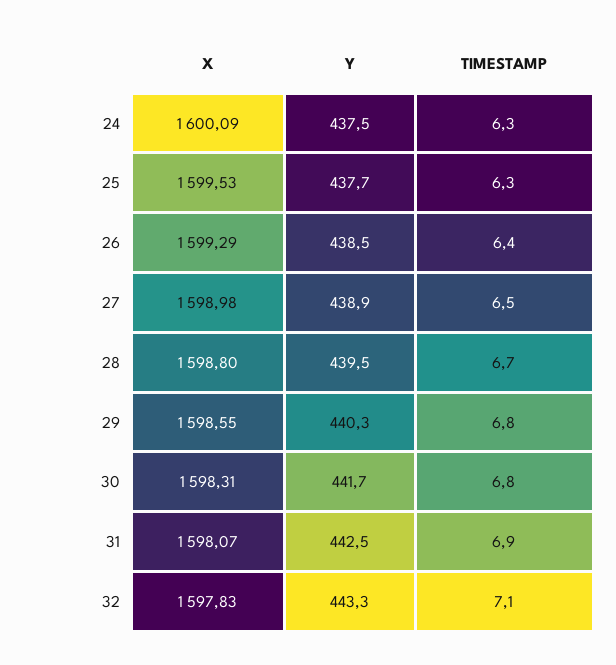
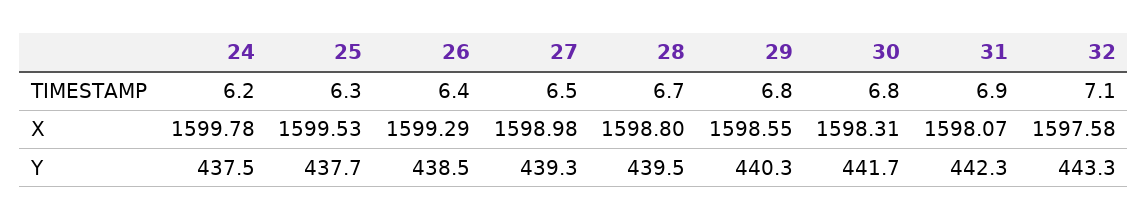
X, 24: 1600.09 -> 1599.78
TIMESTAMP, 24: 6.3 -> 6.2
Y, 27: 438.9 -> 439.3
Y, 31: 442.5 -> 442.3
X, 32: 1597.83 -> 1597.58

